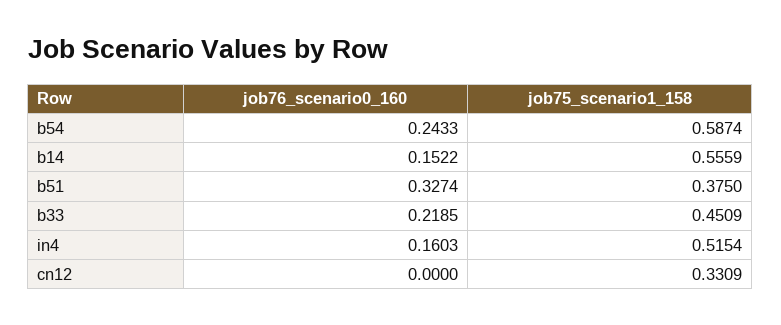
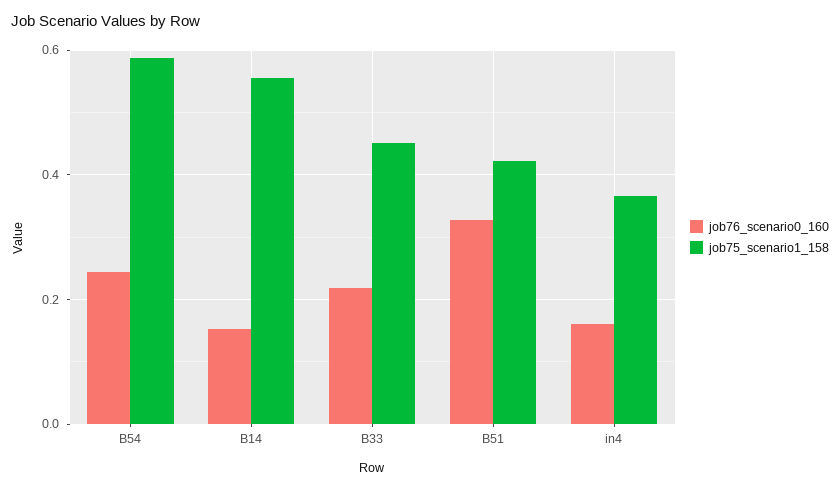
job75_scenario1_158, b51: 0.375 -> 0.42
job75_scenario1_158, in4: 0.5154 -> 0.36
job76_scenario0_160, cn12: 0 -> none
job75_scenario1_158, cn12: 0.3309 -> none

